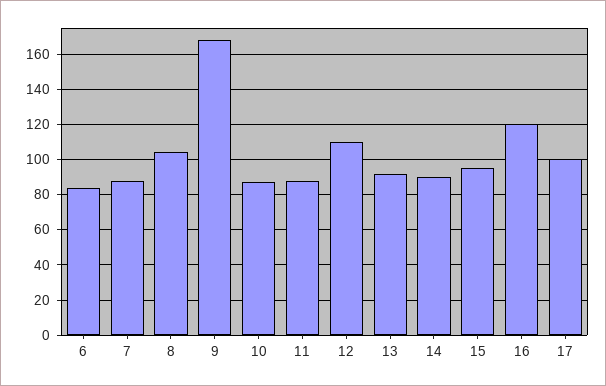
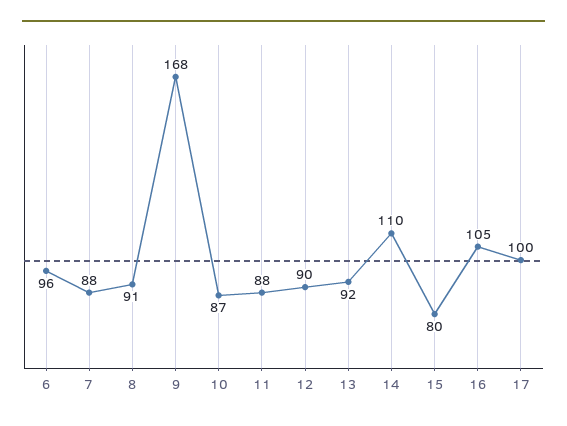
6: 85 -> 96
8: 105 -> 91
12: 110 -> 90
14: 90 -> 110
15: 95 -> 80
16: 120 -> 105

